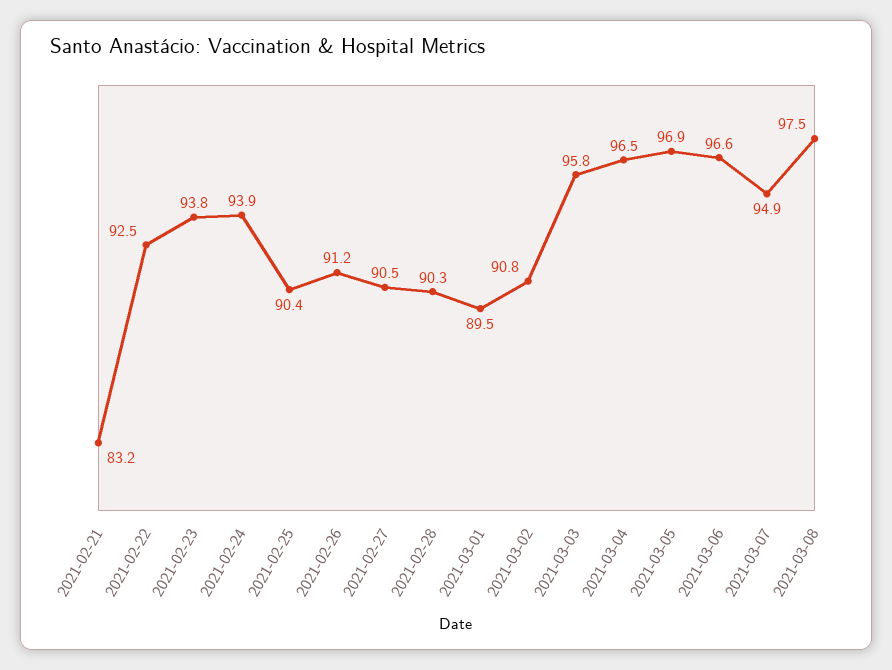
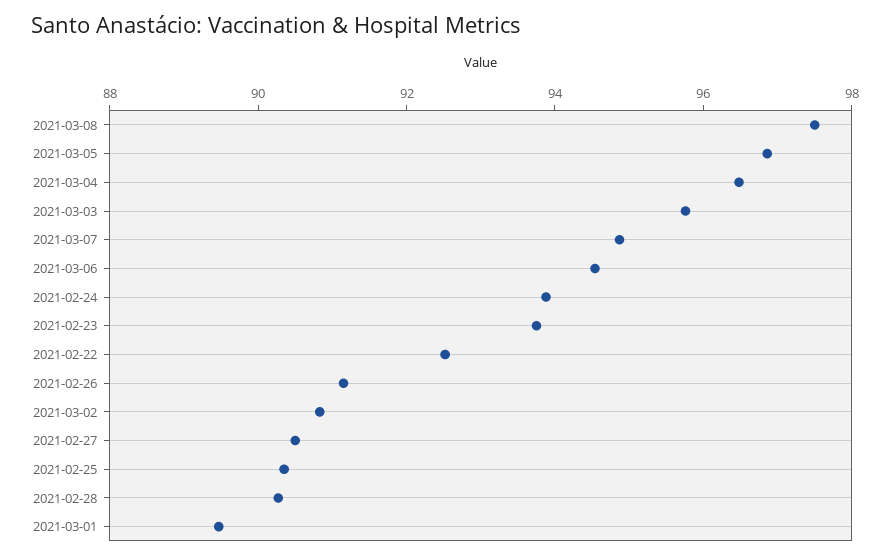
2021-02-21: 83.2 -> none
2021-03-06: 96.6 -> 94.5

